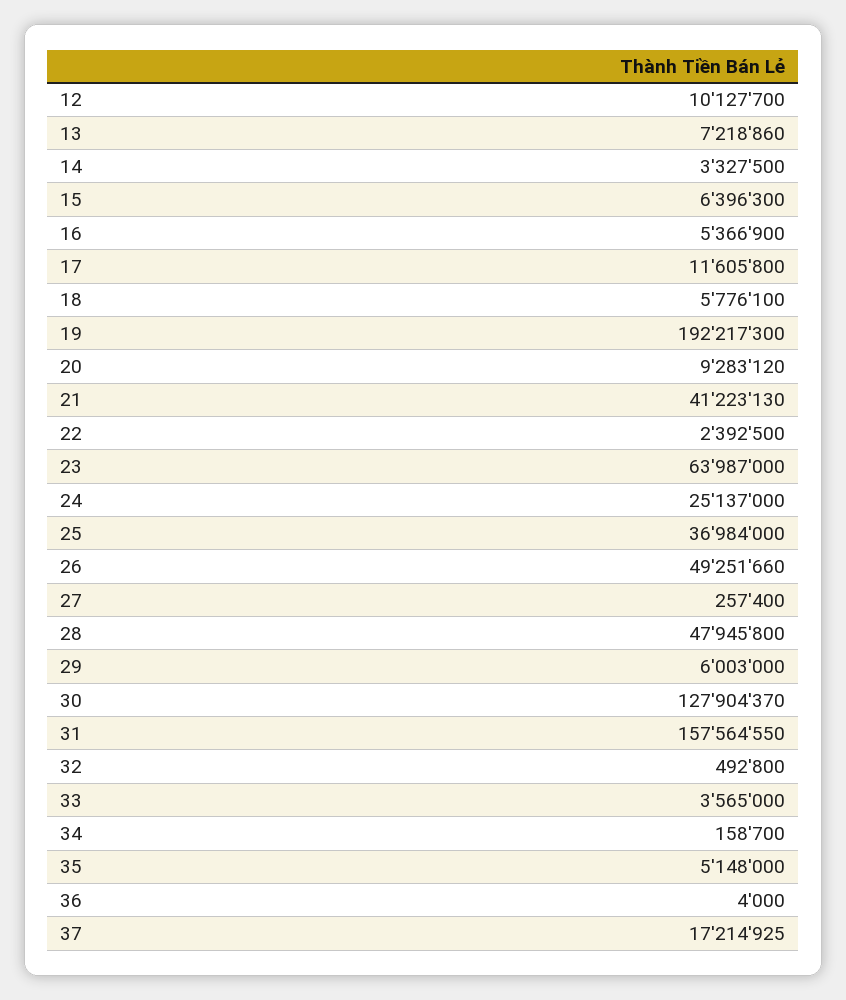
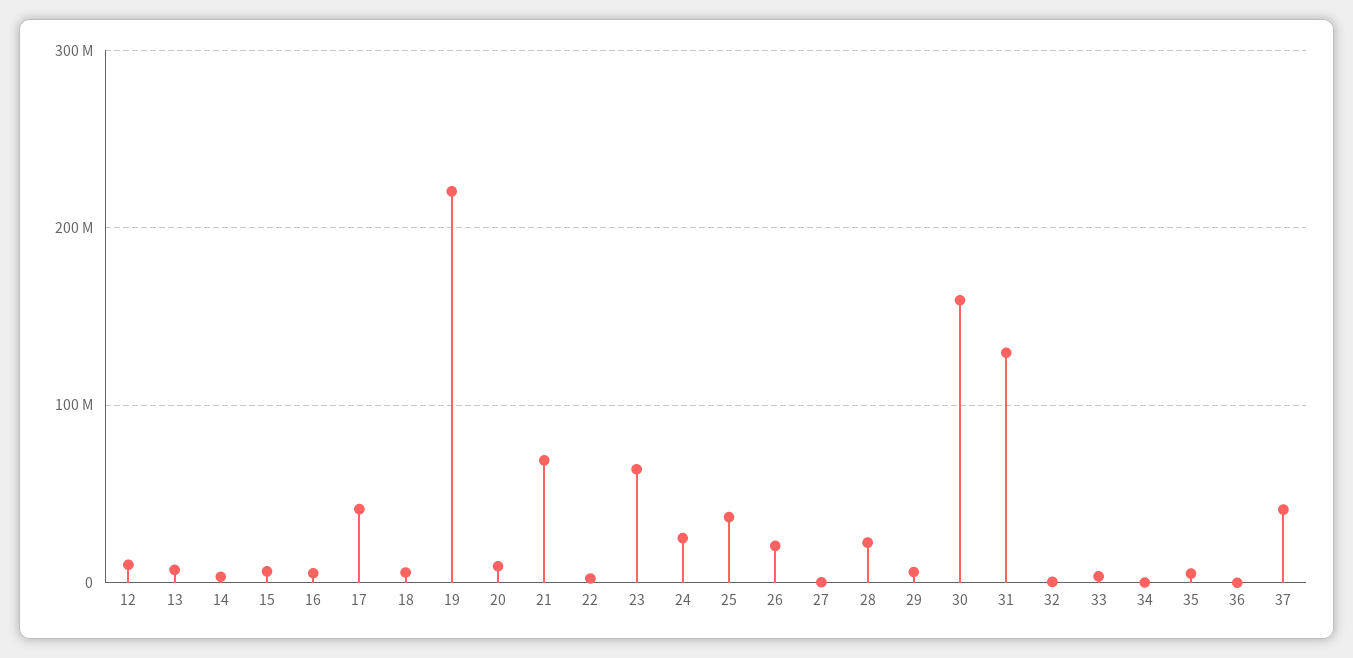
17: 11605800 -> 40000000
19: 192217300 -> 220000000
21: 41223130 -> 70000000
26: 49251660 -> 20000000
28: 47945800 -> 20000000
30: 127904370 -> 160000000
31: 157564550 -> 130000000
37: 17214925 -> 40000000

